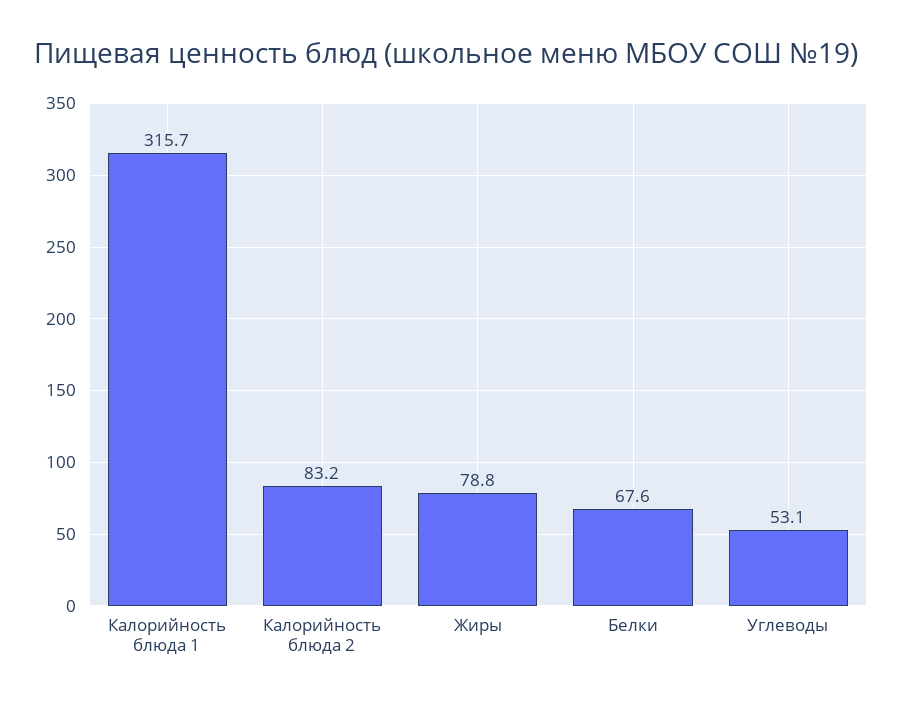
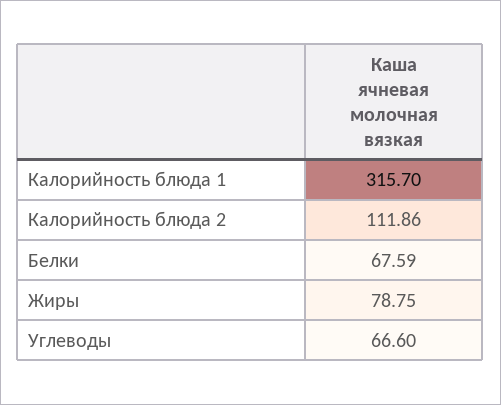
Калорийность блюда 2: 83.2 -> 111.86
Углеводы: 53.1 -> 66.6

